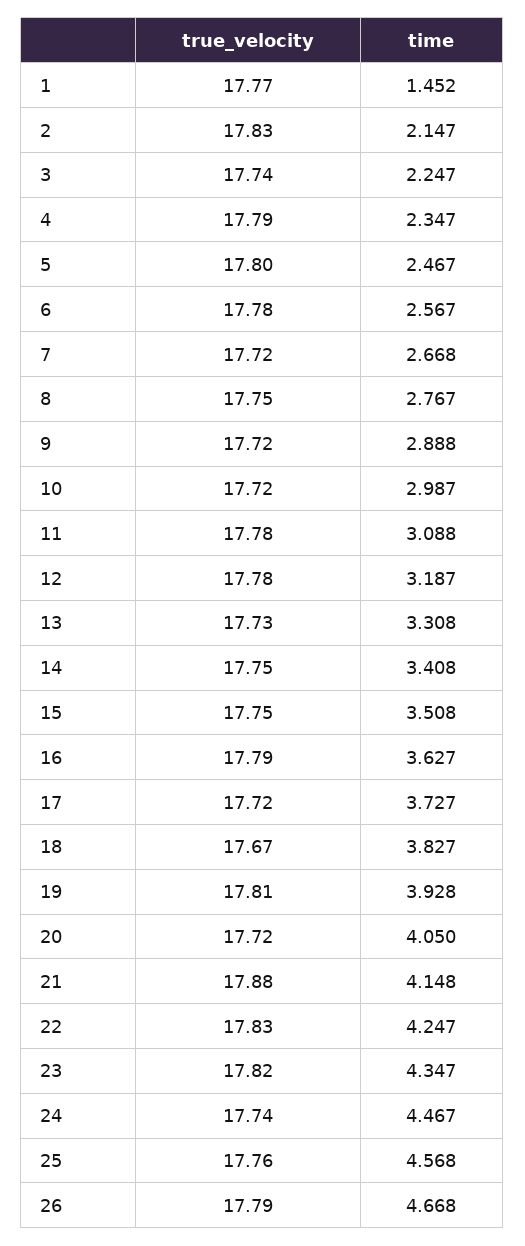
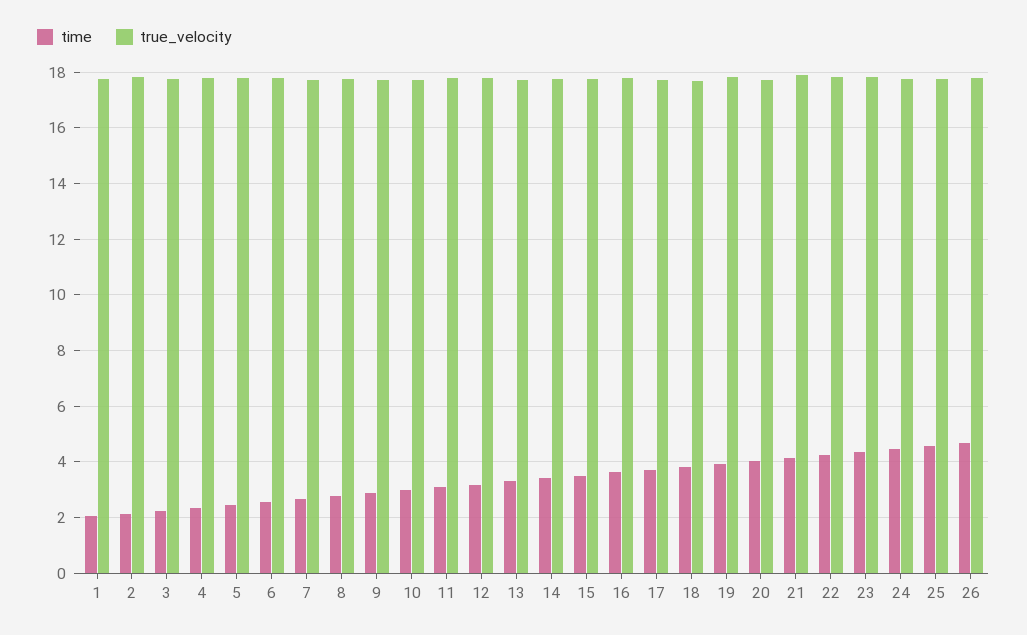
time, 1: 1.452 -> 2

